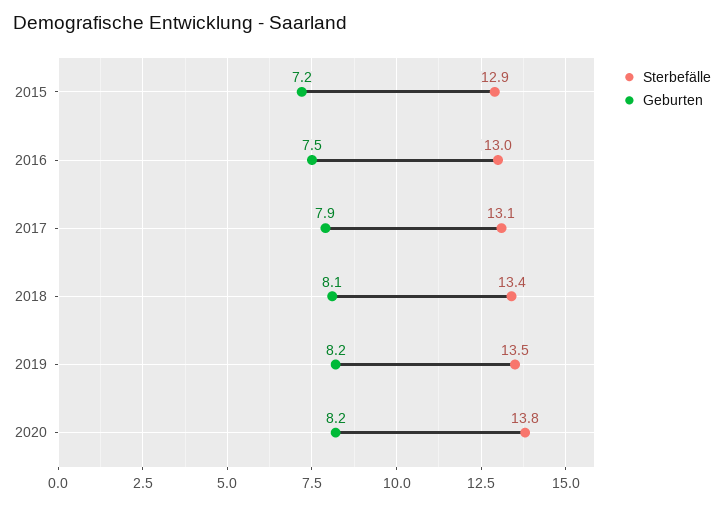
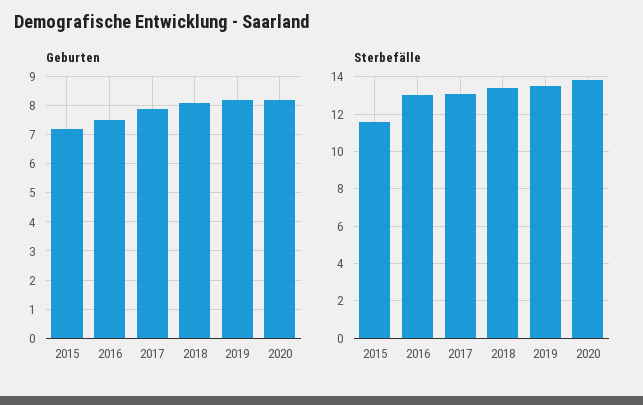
Sterbefälle, 2015: 12.9 -> 11.5

